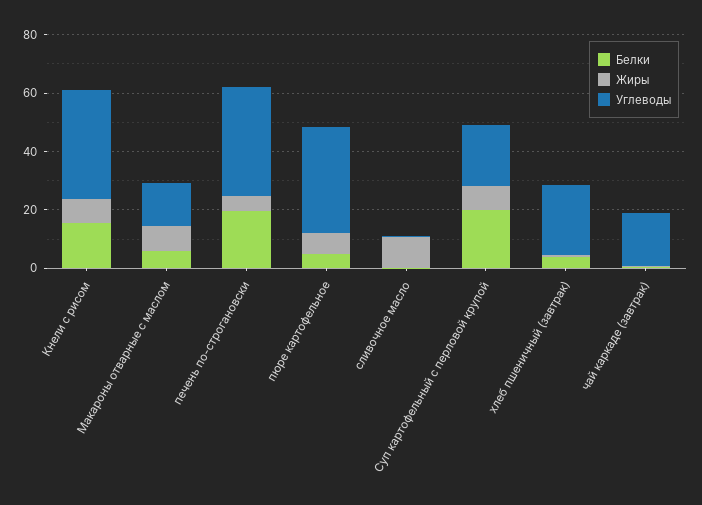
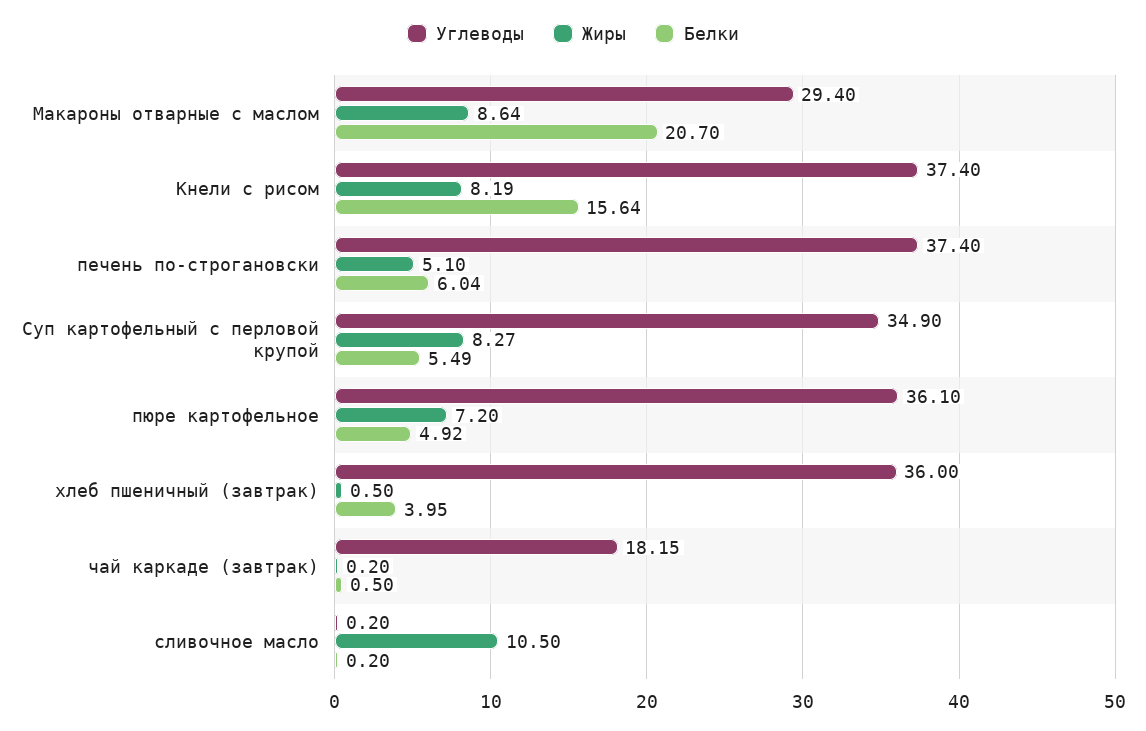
Белки, Макароны отварные с маслом: 5 -> 20.7
Углеводы, Макароны отварные с маслом: 15 -> 29.4
Белки, печень по-строгановски: 20 -> 6.04
Белки, Суп картофельный с перловой крупой: 20 -> 5.49
Углеводы, Суп картофельный с перловой крупой: 20 -> 34.9
Углеводы, хлеб пшеничный (завтрак): 25 -> 36

